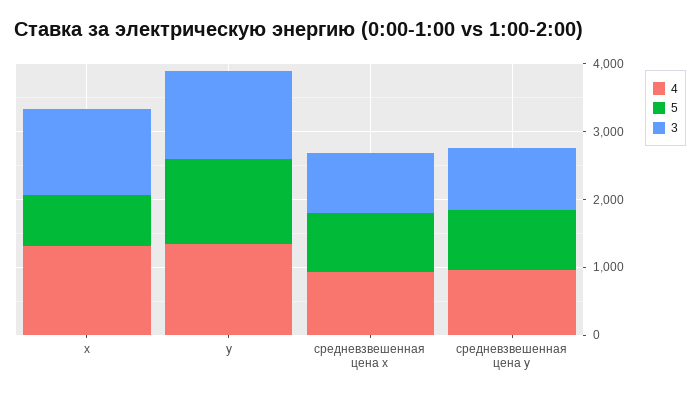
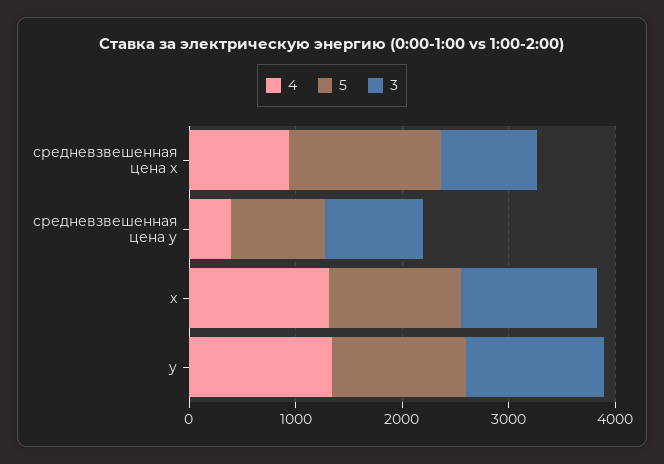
5, x: 800 -> 1200
5, средневзвешенная цена x: 800 -> 1400
4, средневзвешенная цена y: 1000 -> 400

